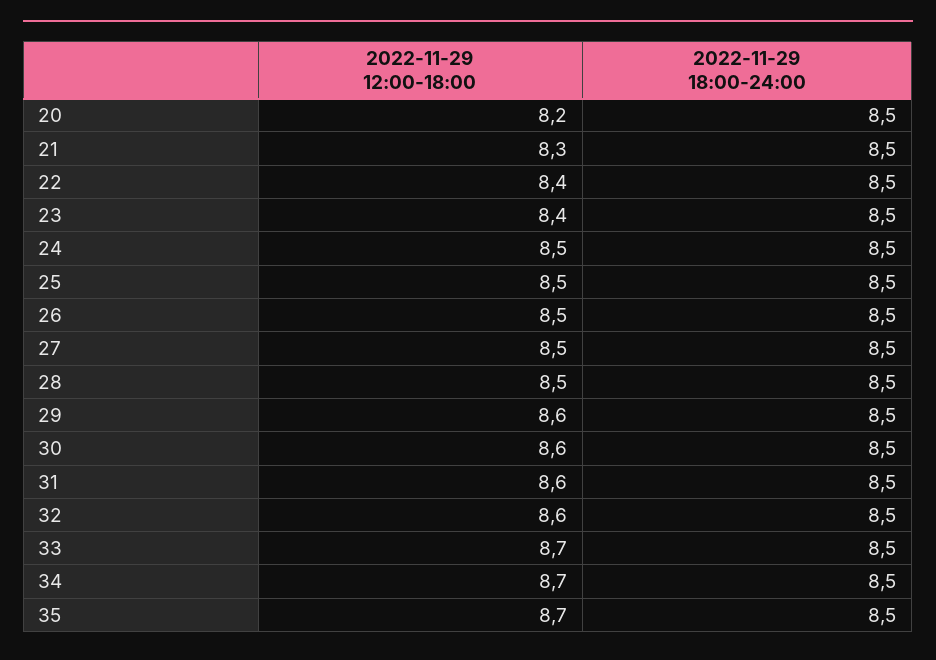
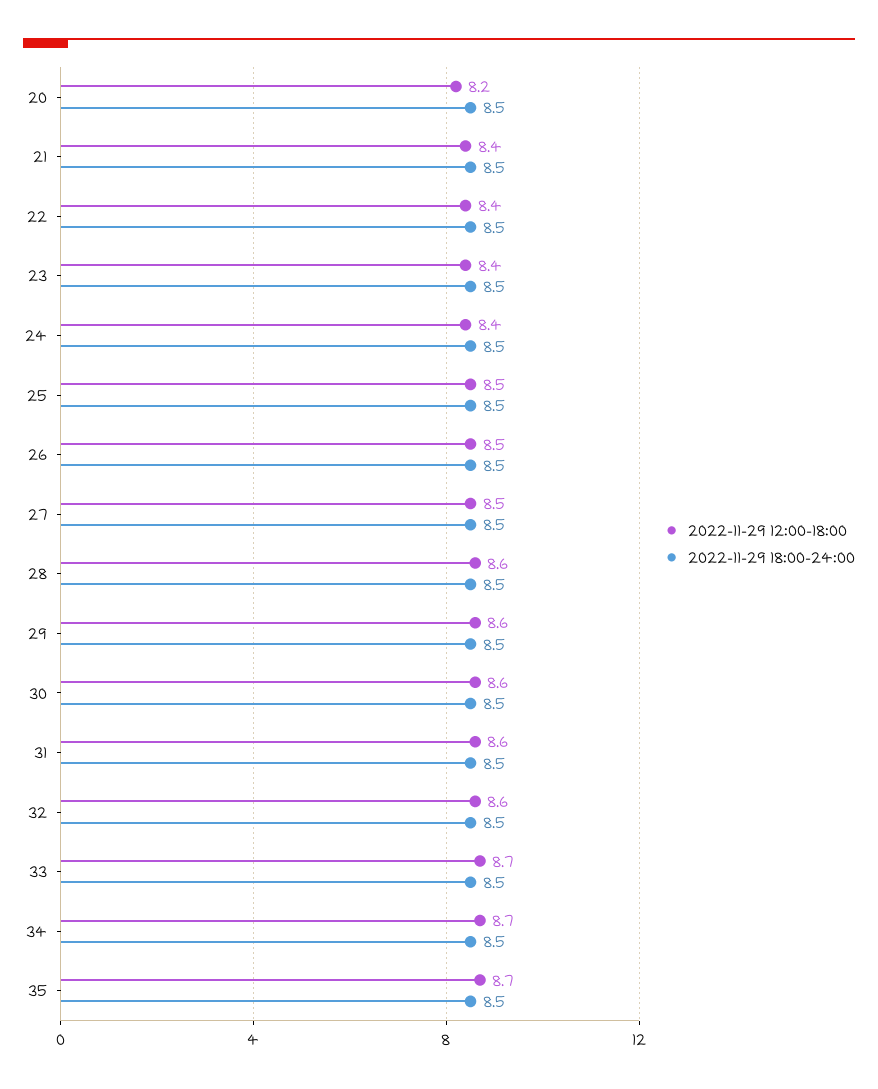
2022-11-29 12:00-18:00, 21: 8.3 -> 8.4
2022-11-29 12:00-18:00, 24: 8.5 -> 8.4
2022-11-29 12:00-18:00, 28: 8.5 -> 8.6

